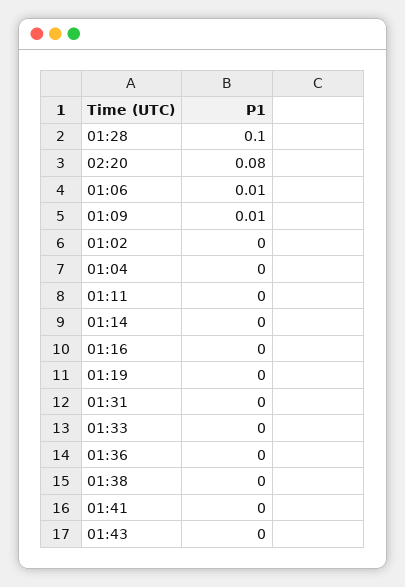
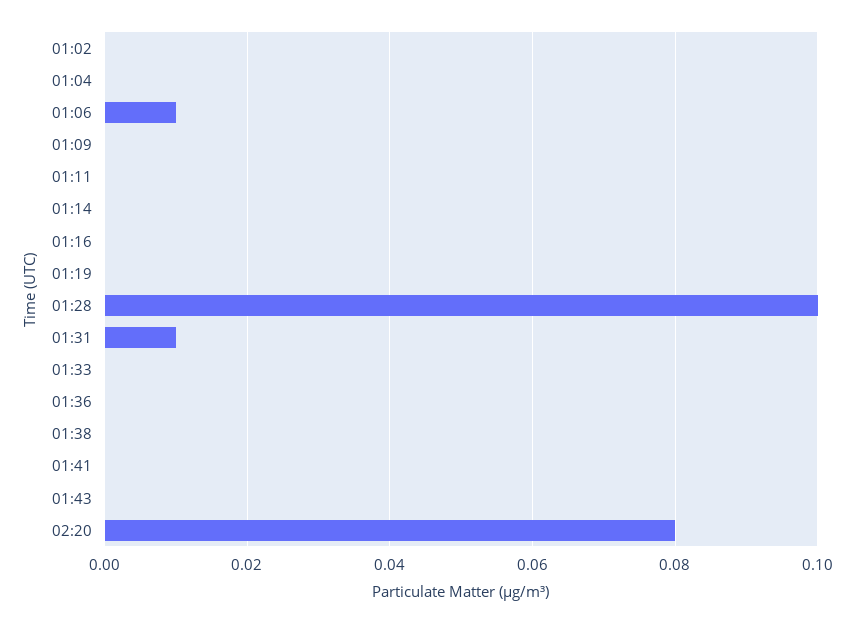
01:09: 0.01 -> 0
01:31: 0 -> 0.01

